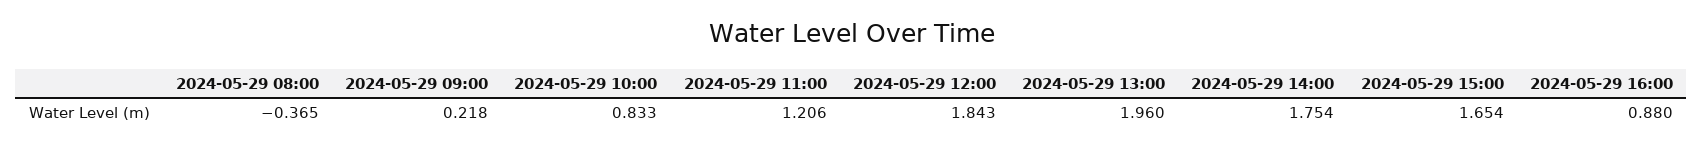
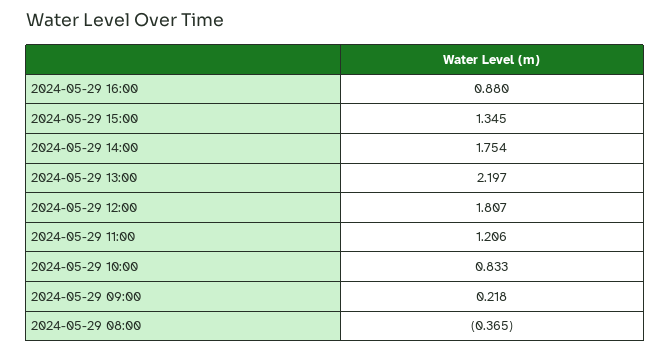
2024-05-29 12:00: 1.843 -> 1.807
2024-05-29 13:00: 1.96 -> 2.197
2024-05-29 15:00: 1.654 -> 1.345

